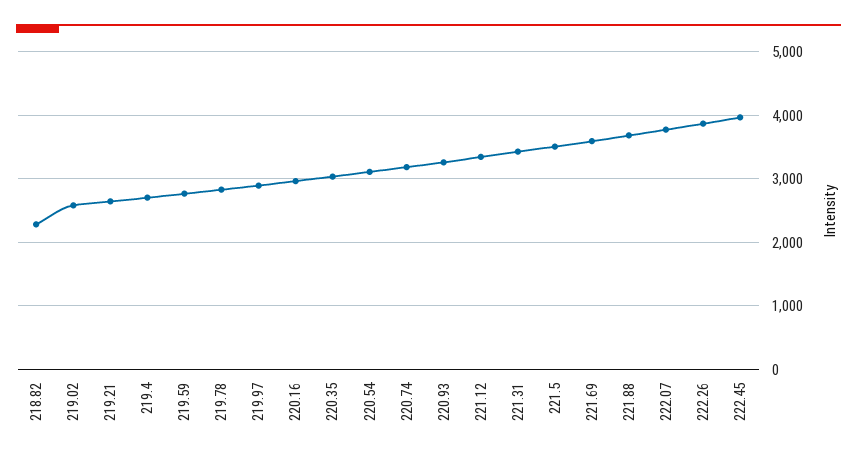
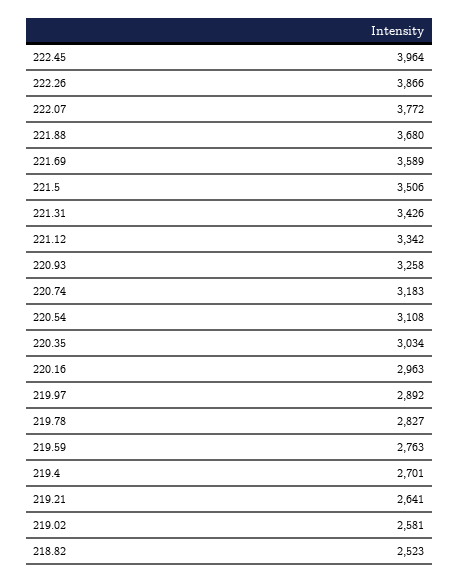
218.82: 2300 -> 2523

